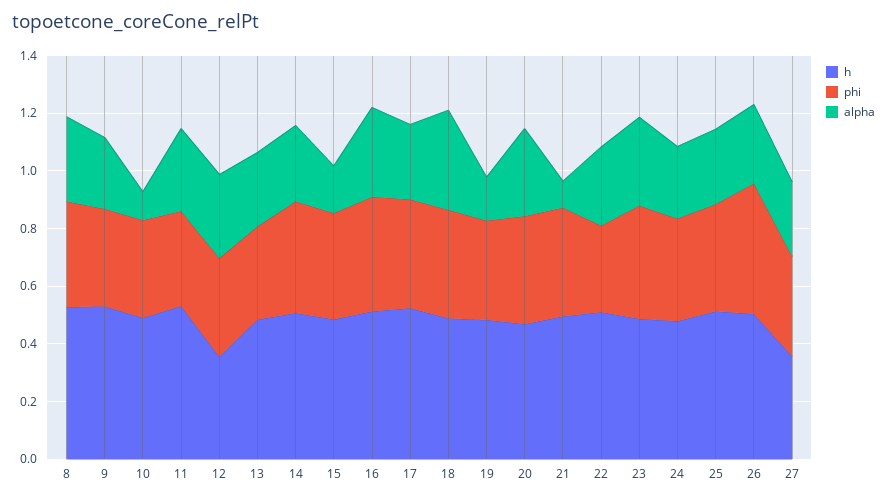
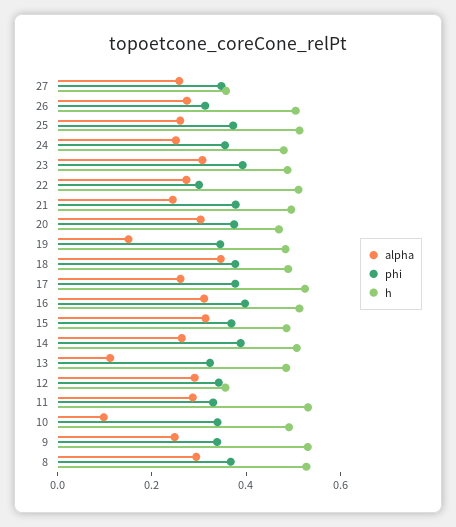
alpha, 13: 0.25 -> 0.1
alpha, 15: 0.15 -> 0.3
alpha, 21: 0.1 -> 0.25
phi, 26: 0.45 -> 0.3

